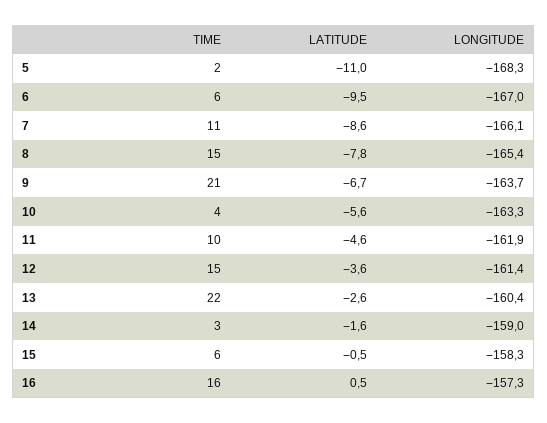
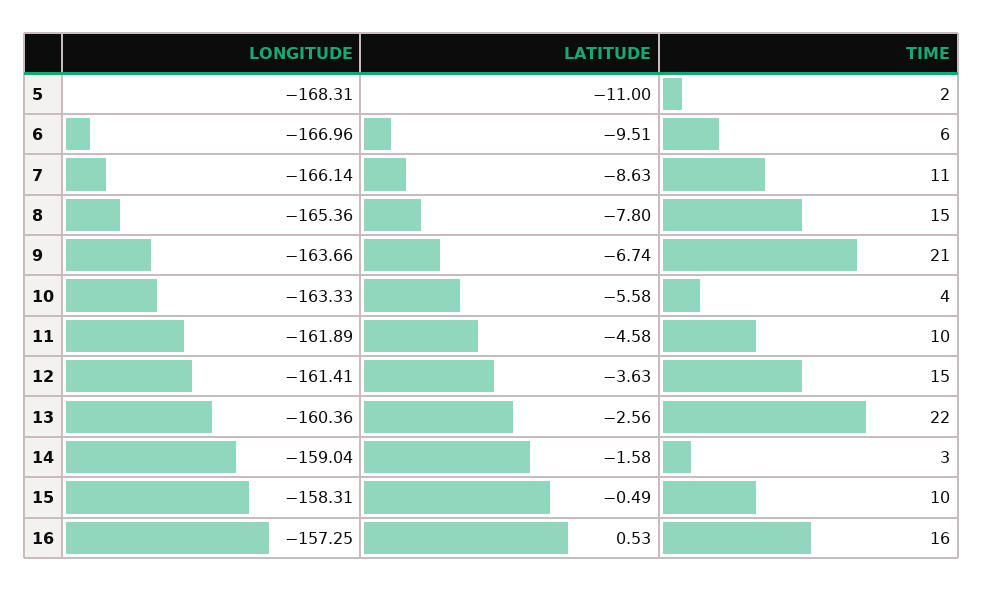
TIME, 15: 6 -> 10

